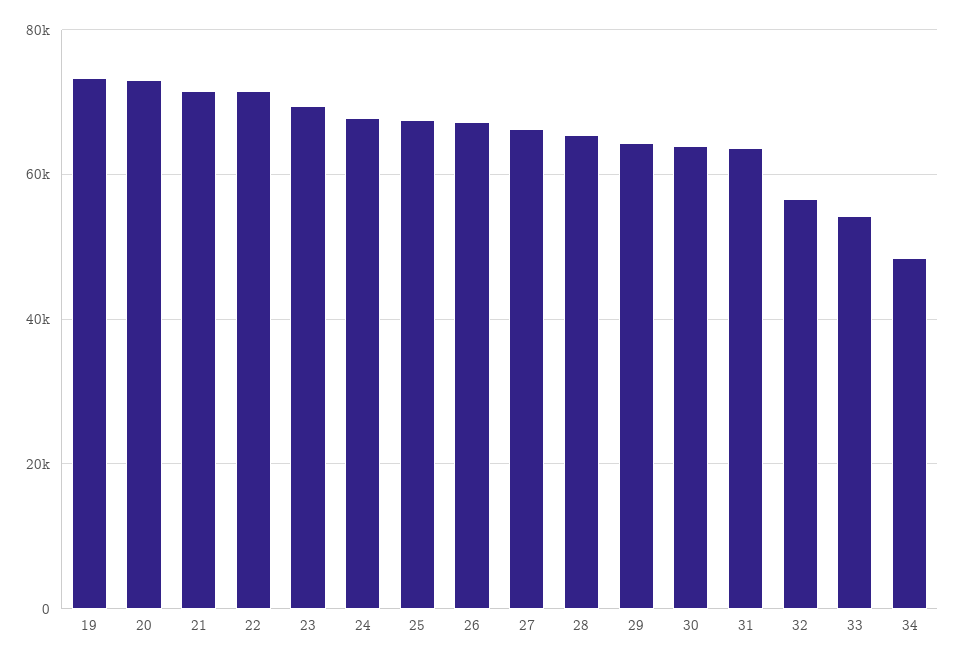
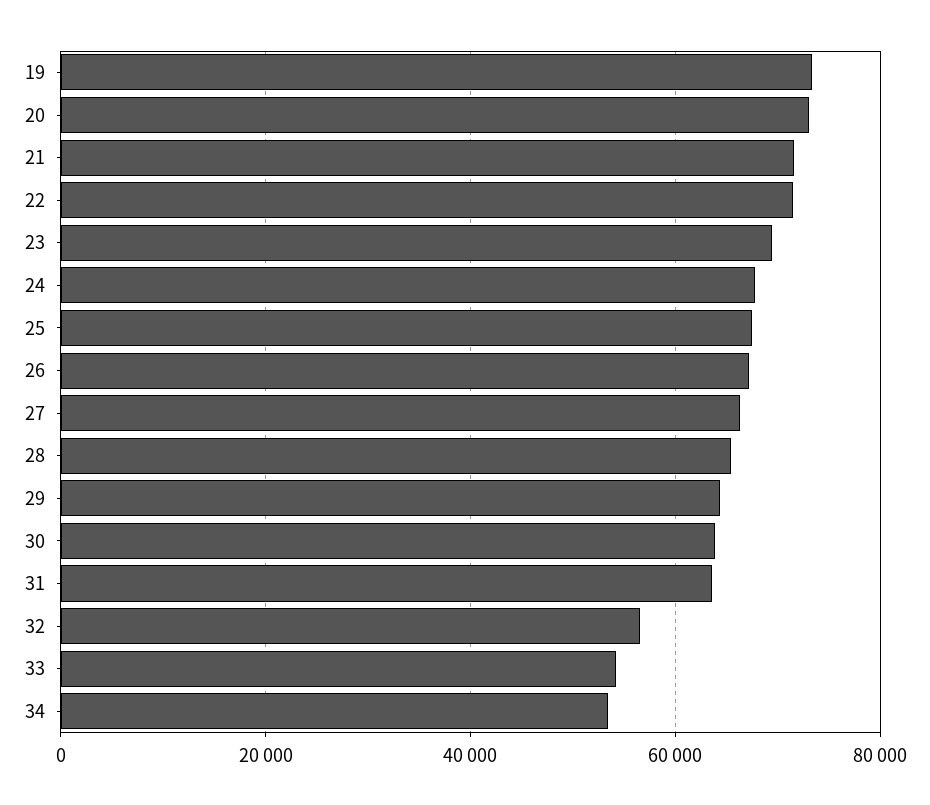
34: 48000 -> 54000

